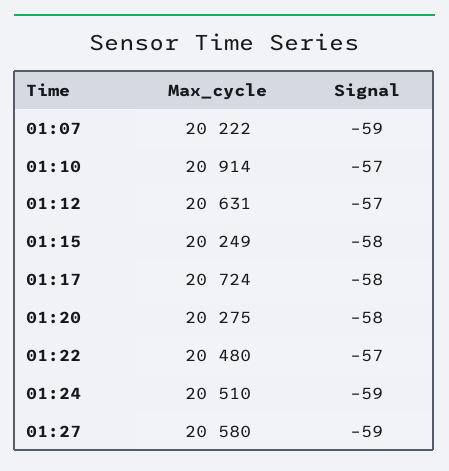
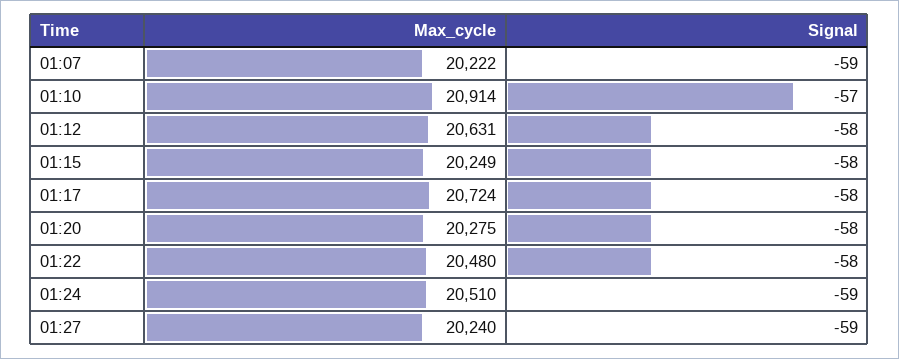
Signal, 01:12: -57 -> -58
Signal, 01:22: -57 -> -58
Max_cycle, 01:27: 20580 -> 20240

